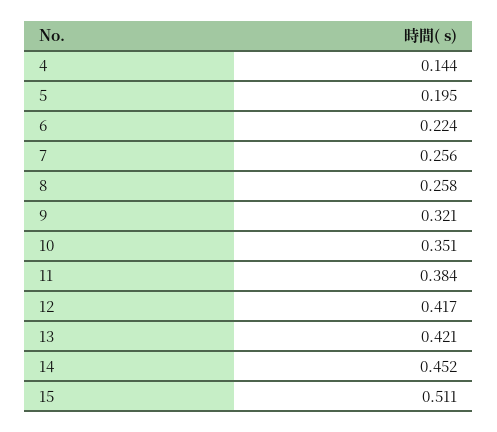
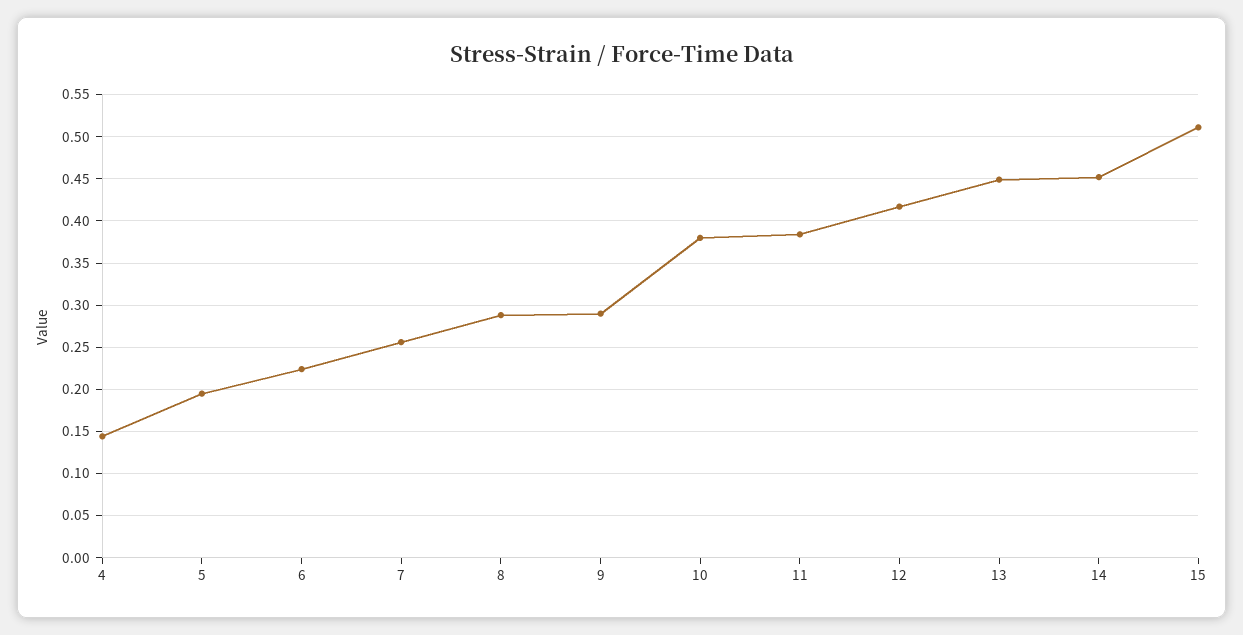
8: 0.258 -> 0.29
9: 0.321 -> 0.29
10: 0.351 -> 0.38
13: 0.421 -> 0.45

